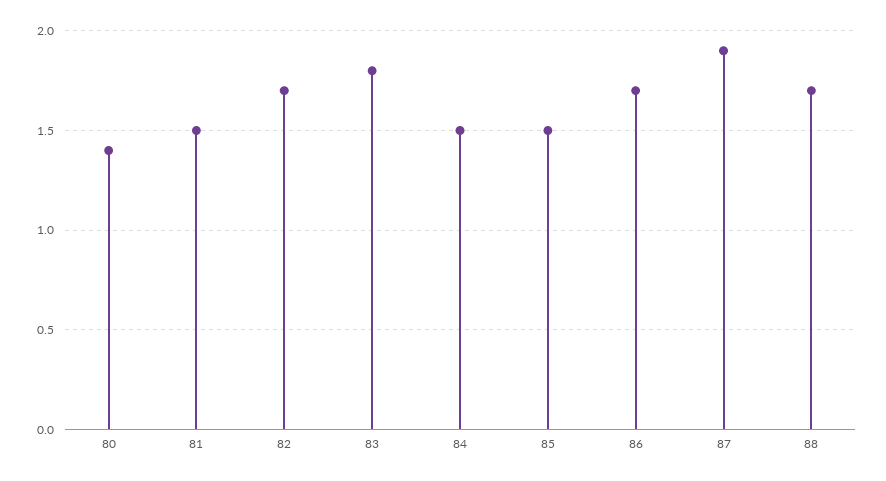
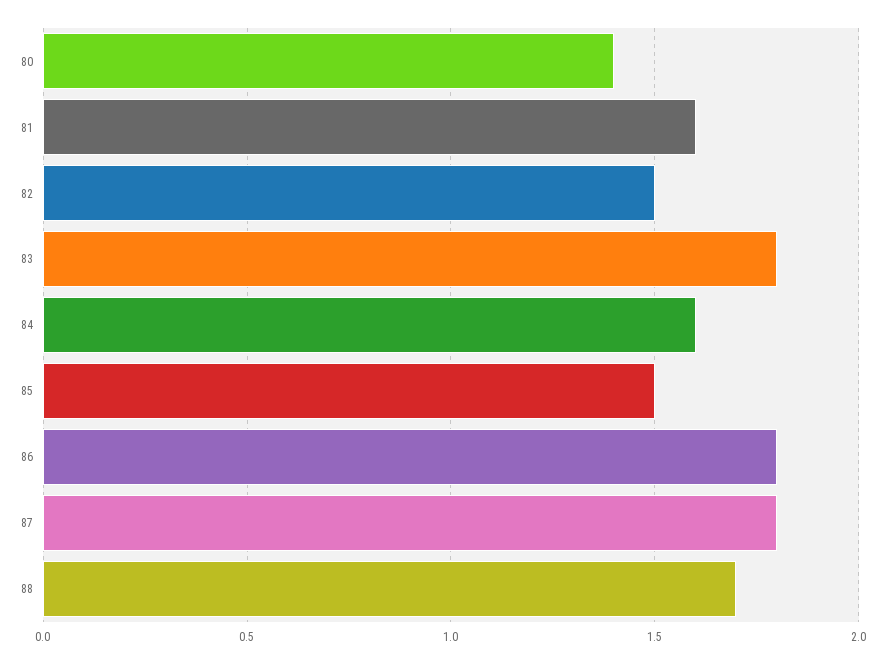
81: 1.5 -> 1.6
82: 1.7 -> 1.5
84: 1.5 -> 1.6
86: 1.7 -> 1.8
87: 1.9 -> 1.8

